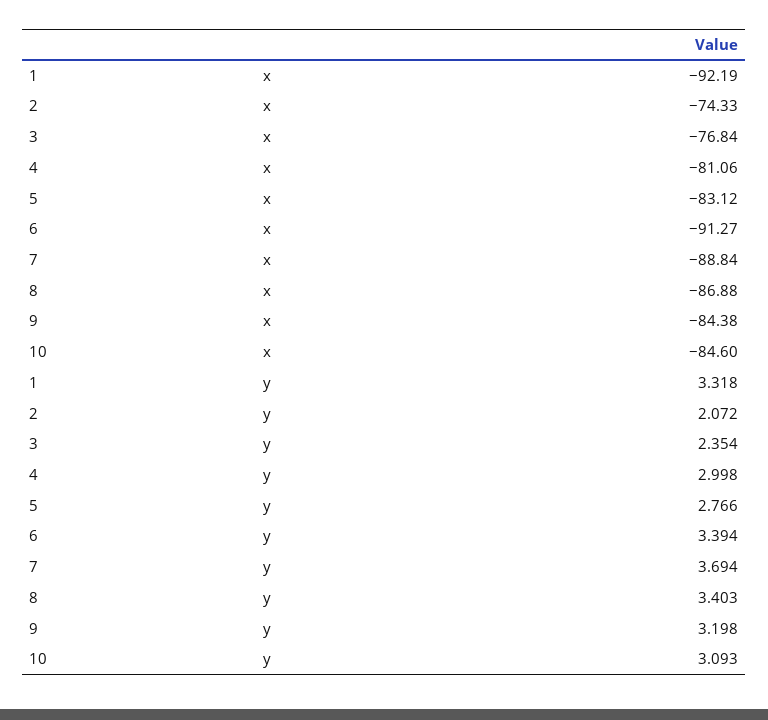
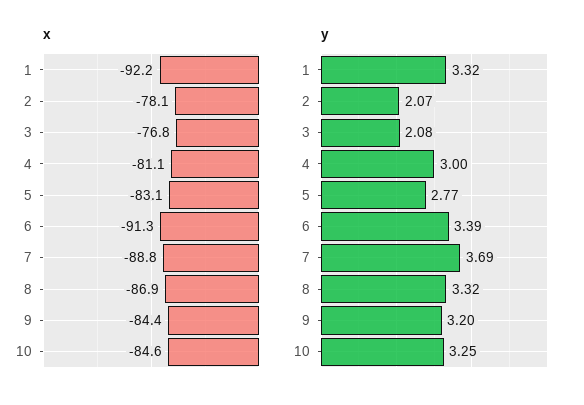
x, 2: -74.33 -> -78.1
y, 3: 2.354 -> 2.08
y, 8: 3.403 -> 3.32
y, 10: 3.093 -> 3.25

